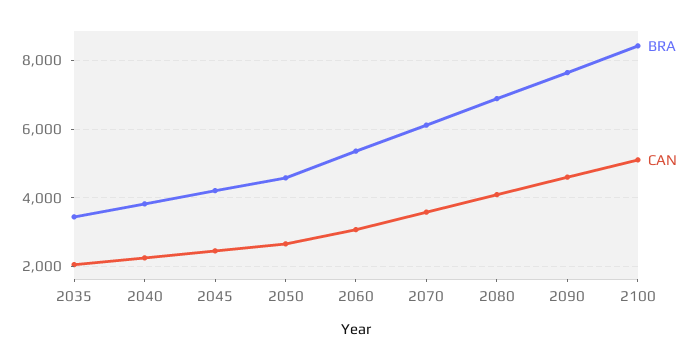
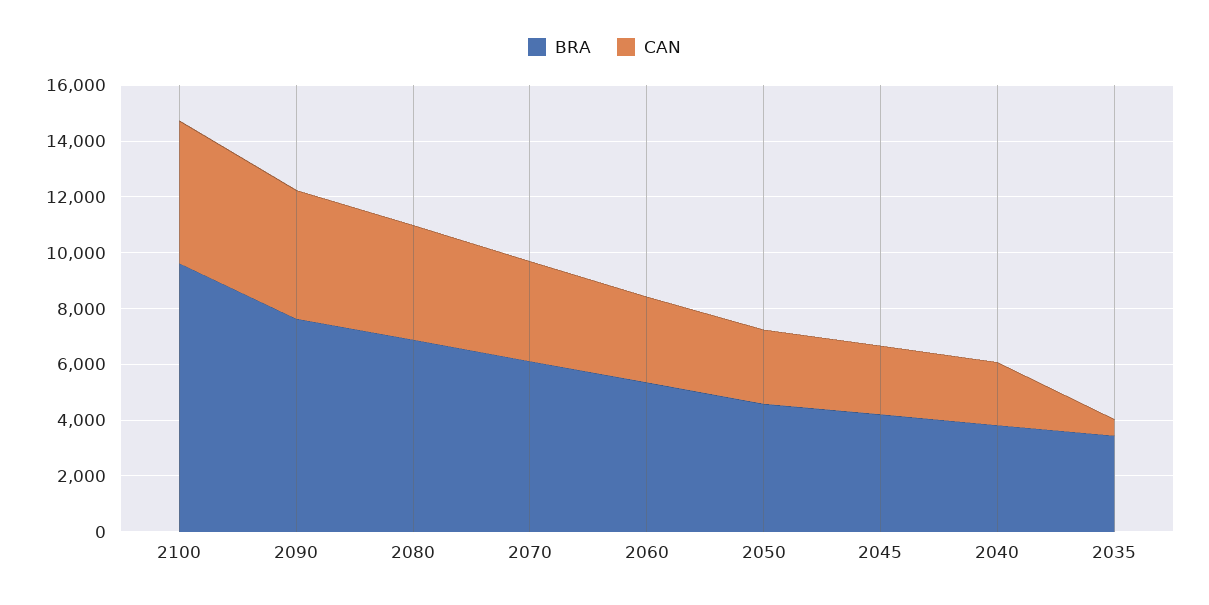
CAN, 2035: 2000 -> 500
BRA, 2100: 8400 -> 9500

